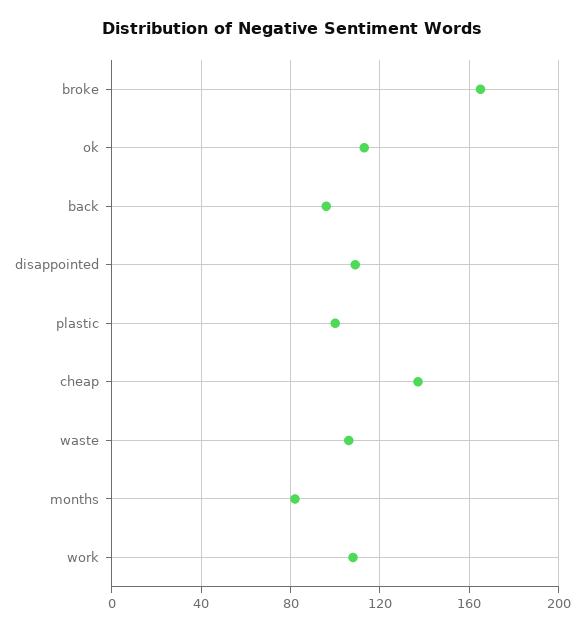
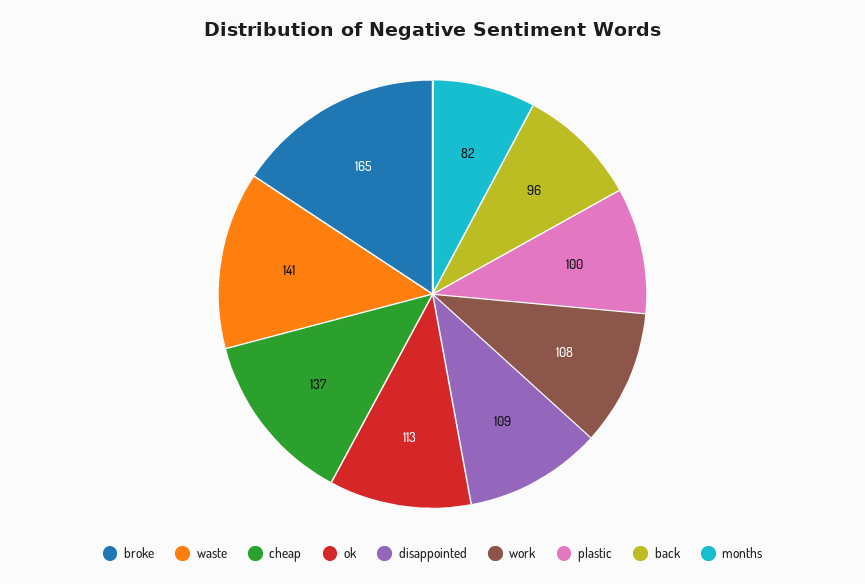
waste: 105 -> 141

